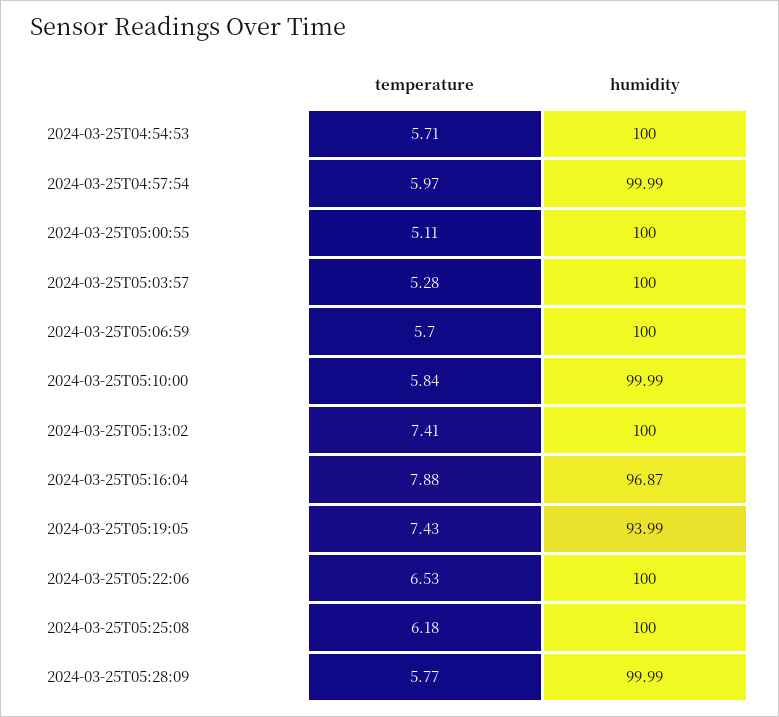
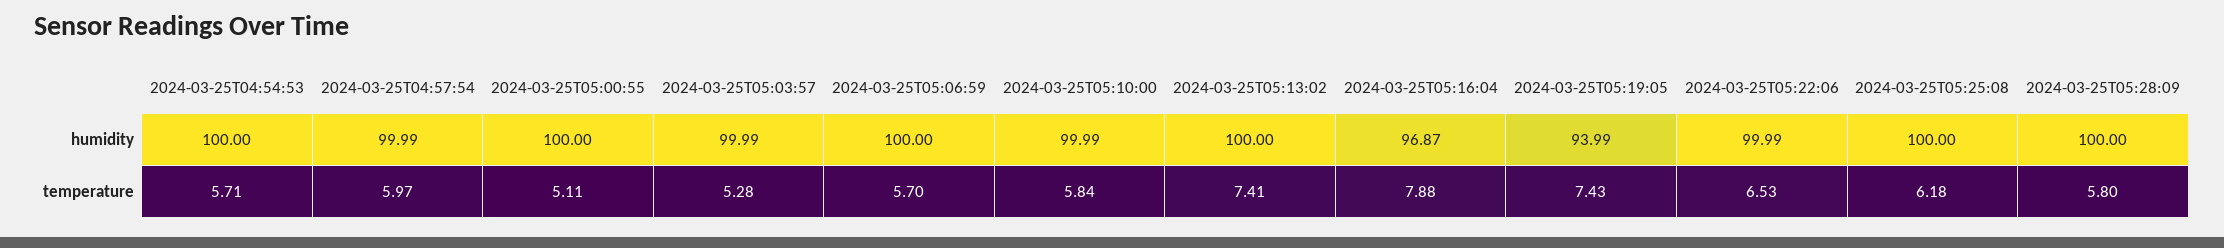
humidity, 2024-03-25T05:03:57: 100 -> 99.99
humidity, 2024-03-25T05:22:06: 100 -> 99.99
temperature, 2024-03-25T05:28:09: 5.77 -> 5.8
humidity, 2024-03-25T05:28:09: 99.99 -> 100

